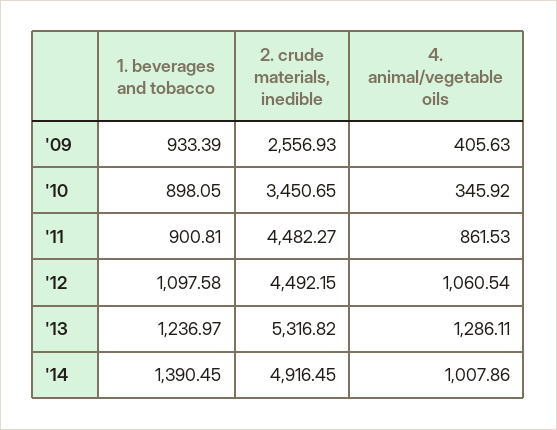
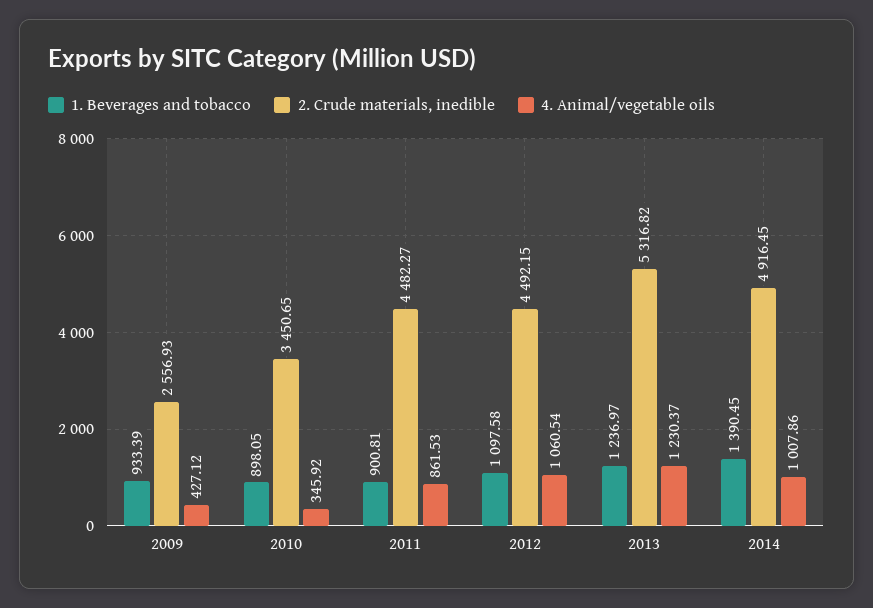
4. animal/vegetable oils, '09: 405.63 -> 427.12
4. animal/vegetable oils, '13: 1286.11 -> 1230.37

